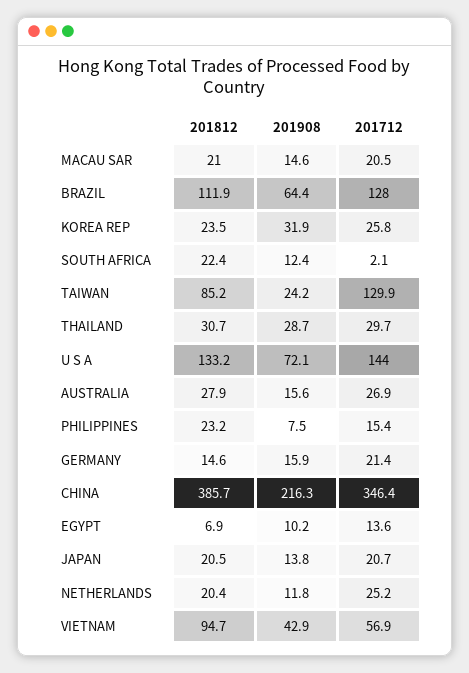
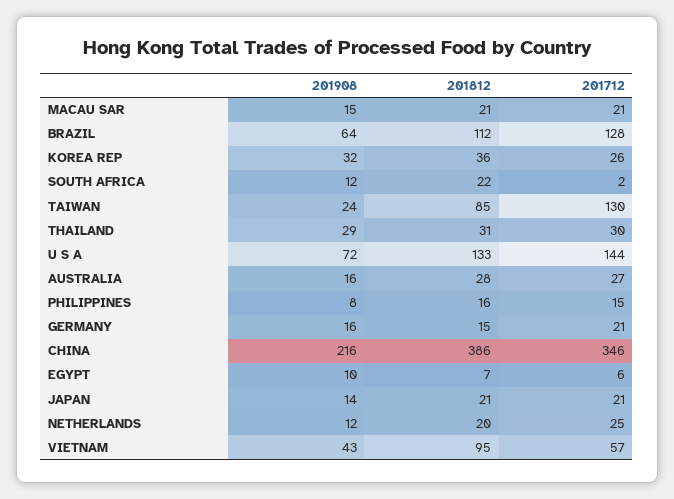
201812, KOREA REP: 23.5 -> 36
201812, PHILIPPINES: 23.2 -> 16
201712, EGYPT: 13.6 -> 6

